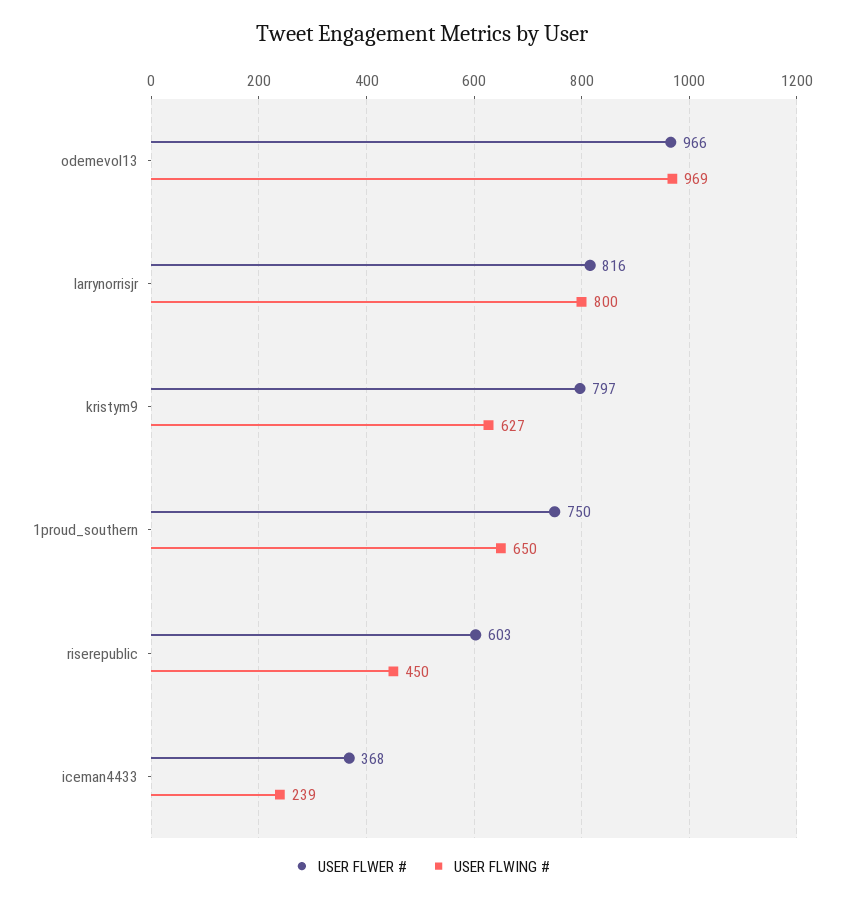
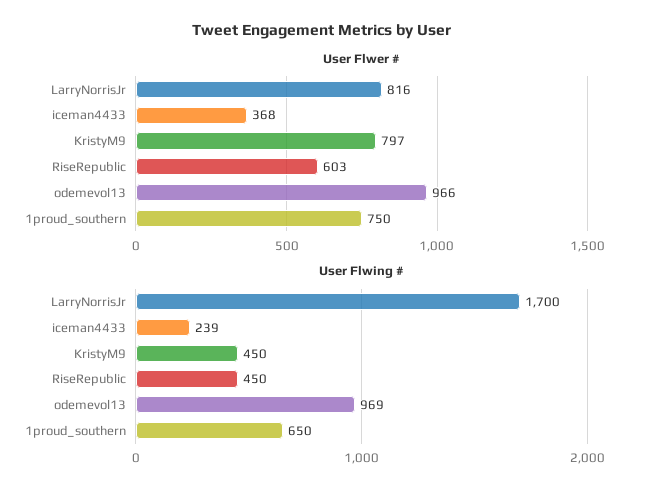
USER FLWING #, larrynorrisjr: 800 -> 1700
USER FLWING #, kristym9: 627 -> 450

